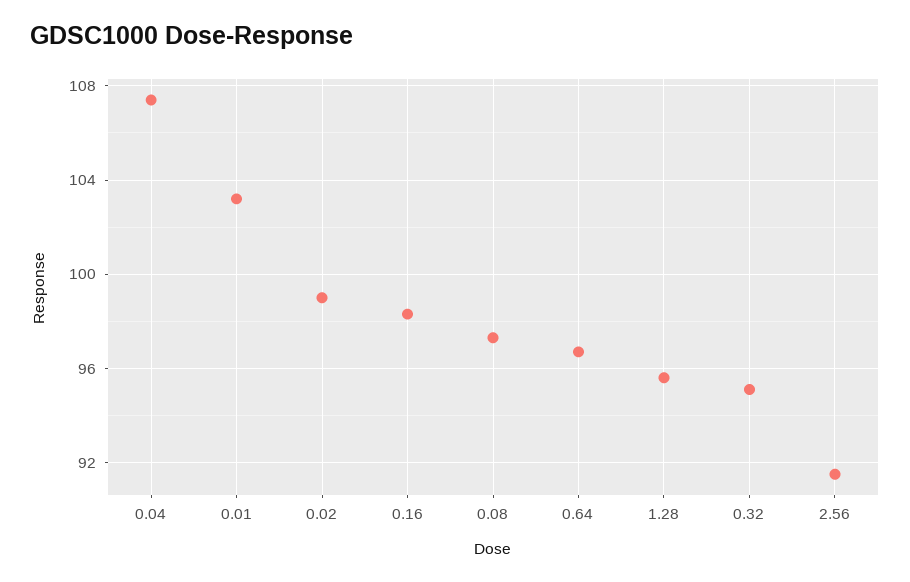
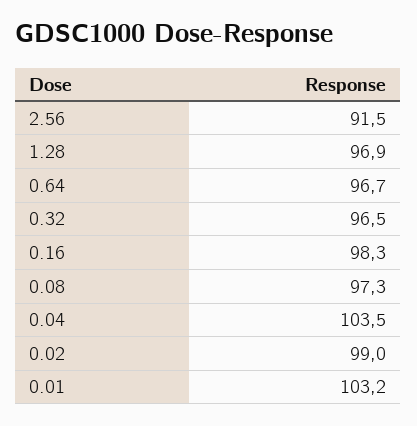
0.04: 107.5 -> 103.5
1.28: 95.5 -> 96.9
0.32: 95 -> 96.5

